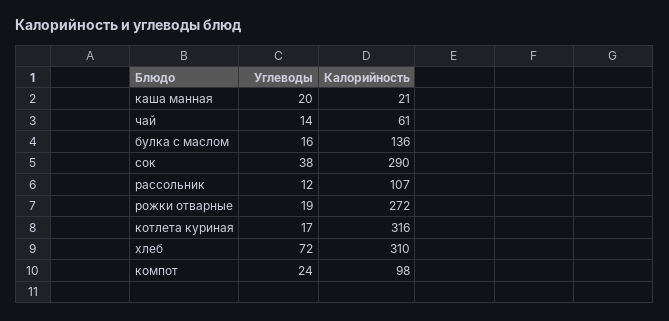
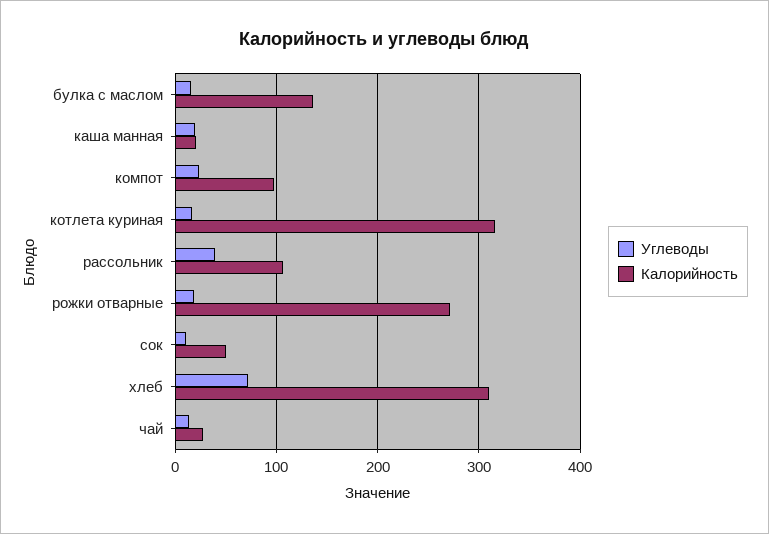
Калорийность, чай: 61 -> 30
Углеводы, сок: 38 -> 10
Калорийность, сок: 290 -> 50
Углеводы, рассольник: 12 -> 40

